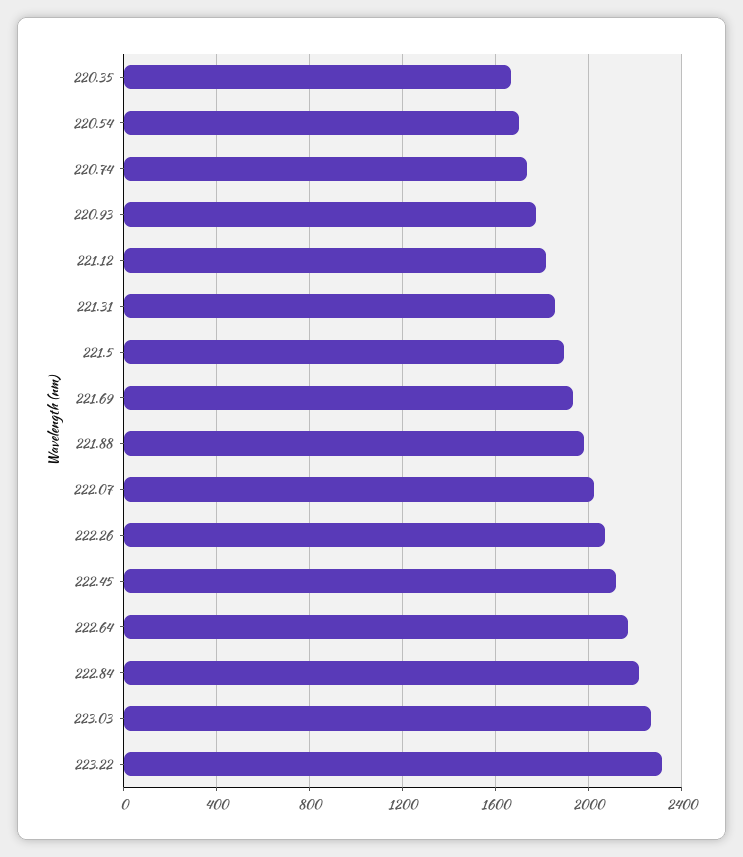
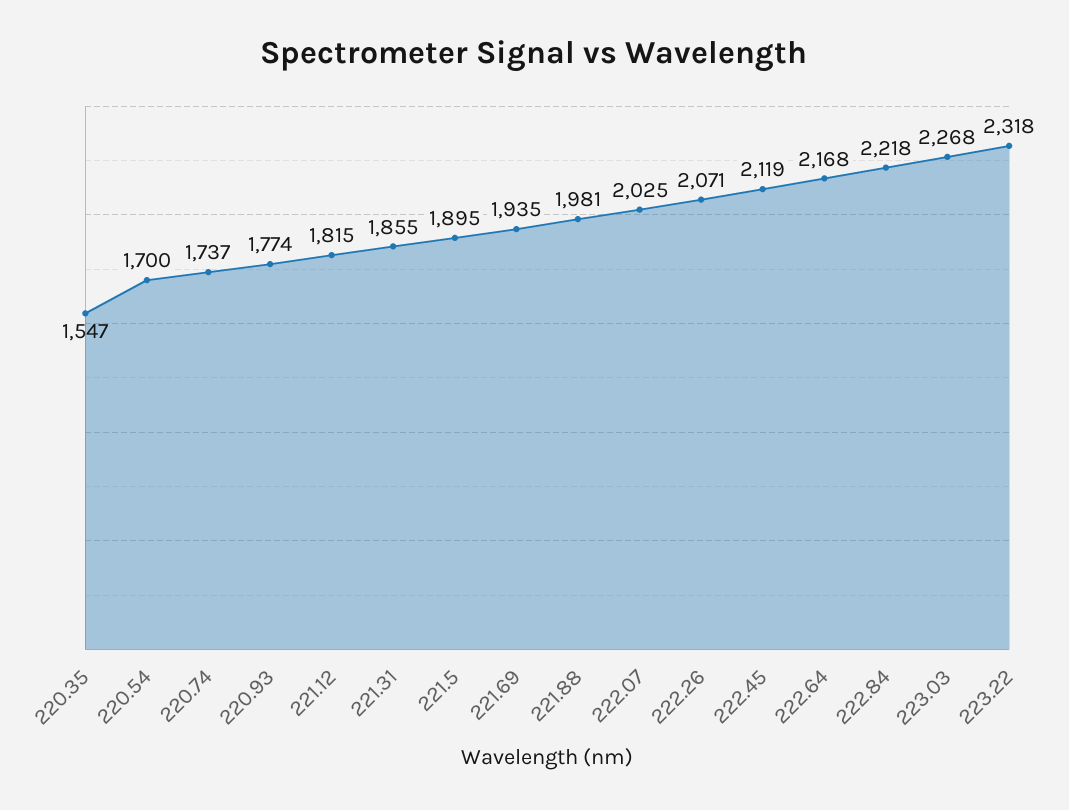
220.35: 1650 -> 1547

